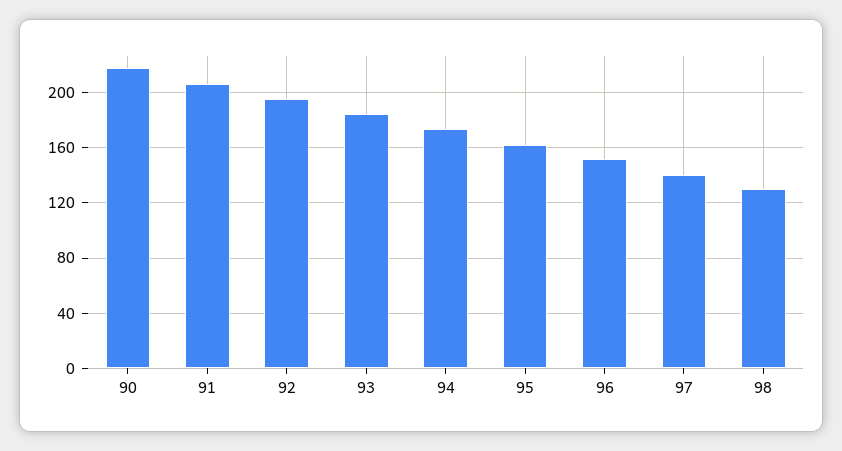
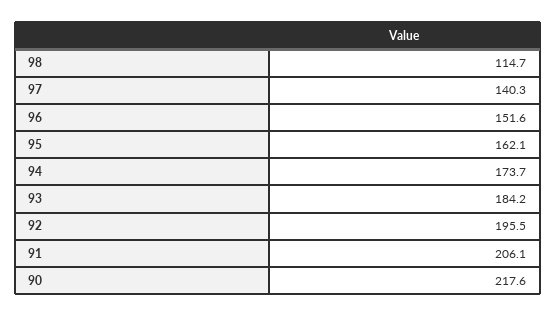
98: 130 -> 114.7

